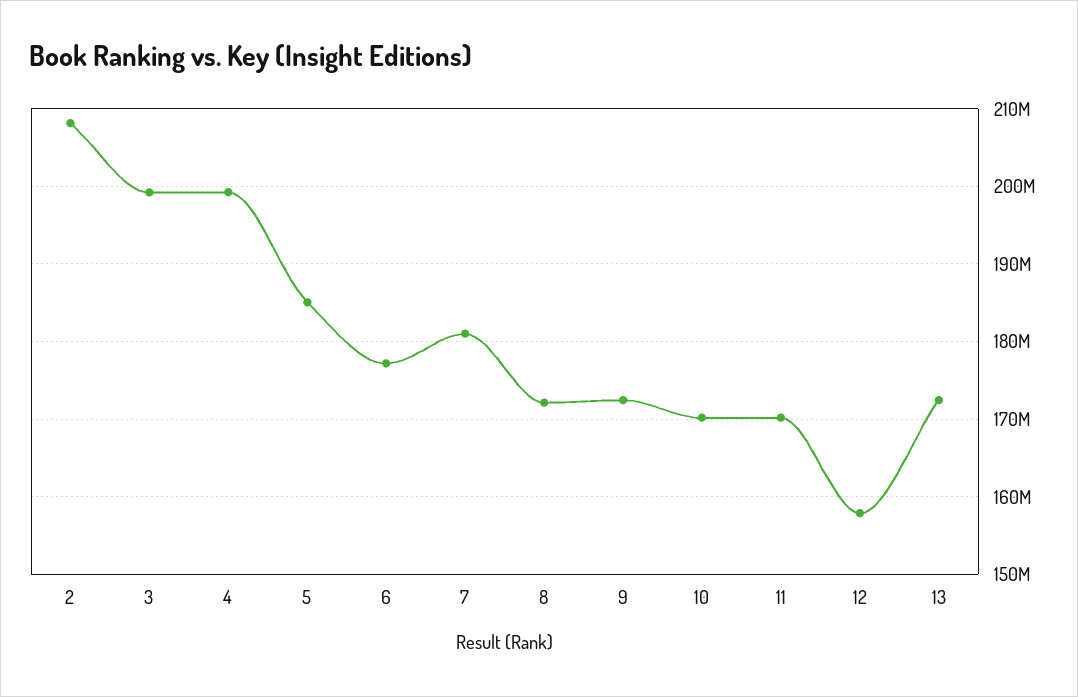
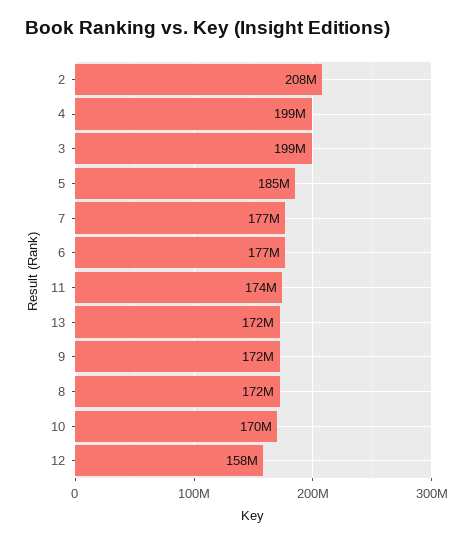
7: 181000000 -> 177000000
11: 170000000 -> 174000000

